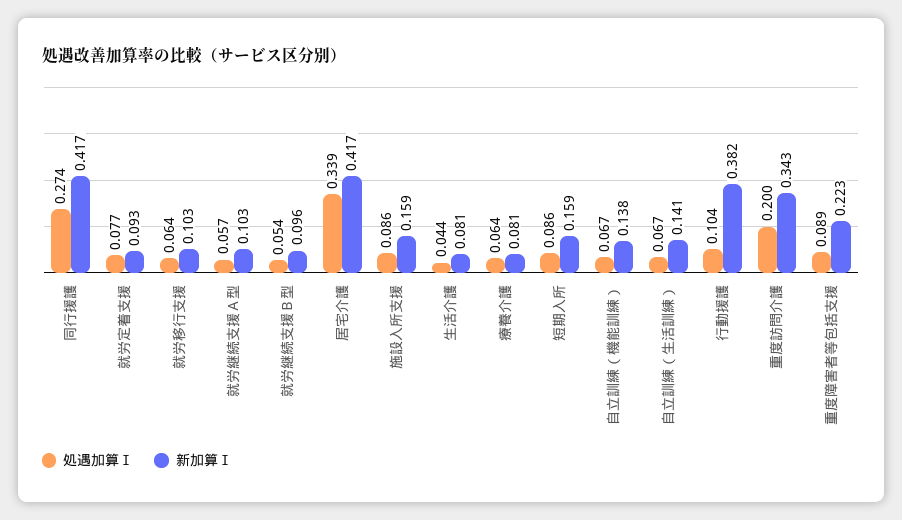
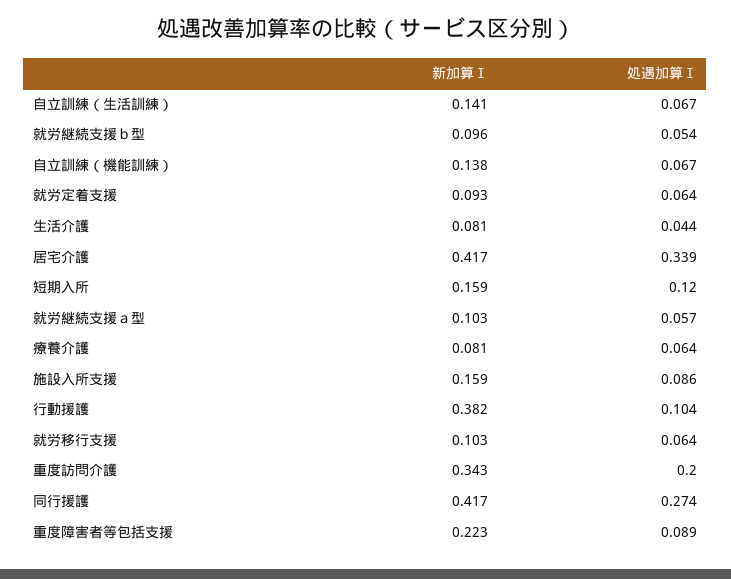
処遇加算Ⅰ, 就労定着支援: 0.077 -> 0.064
処遇加算Ⅰ, 短期入所: 0.086 -> 0.12

